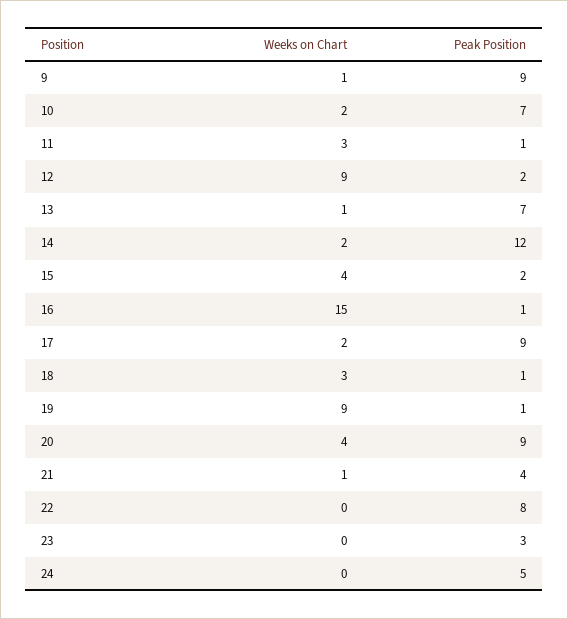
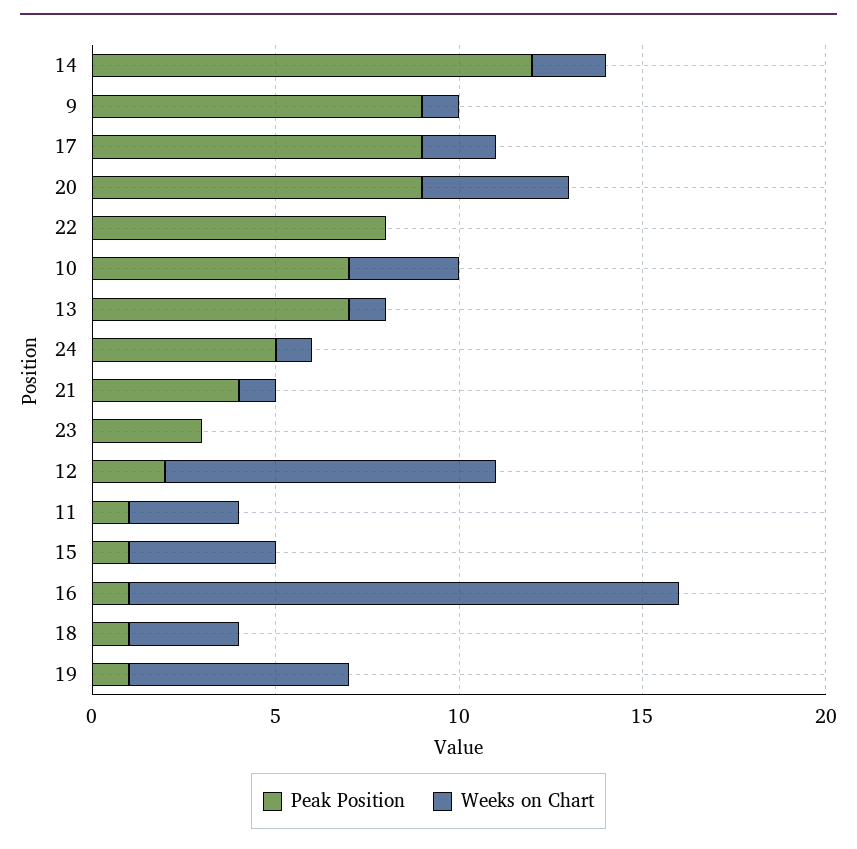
Weeks on Chart, 10: 2 -> 3
Peak Position, 15: 2 -> 1
Weeks on Chart, 19: 9 -> 6
Weeks on Chart, 24: 0 -> 1

